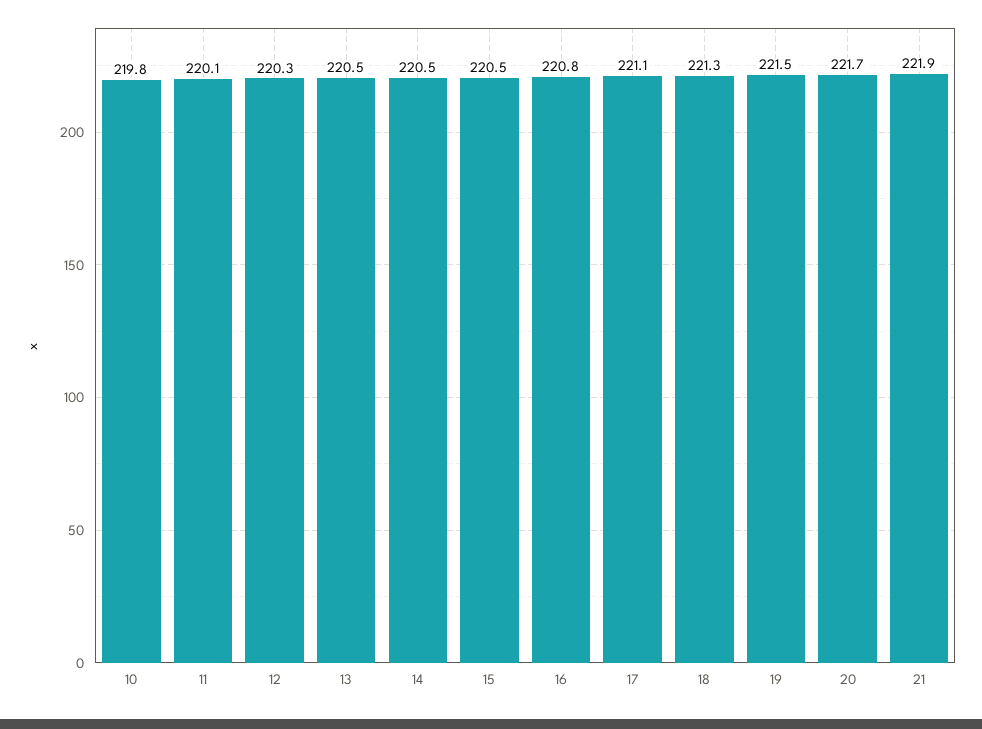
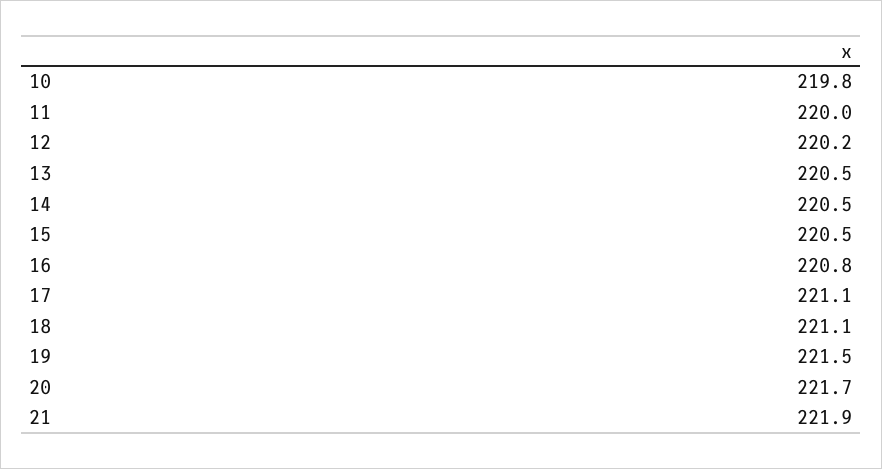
11: 220.1 -> 220
12: 220.3 -> 220.2
18: 221.3 -> 221.1

